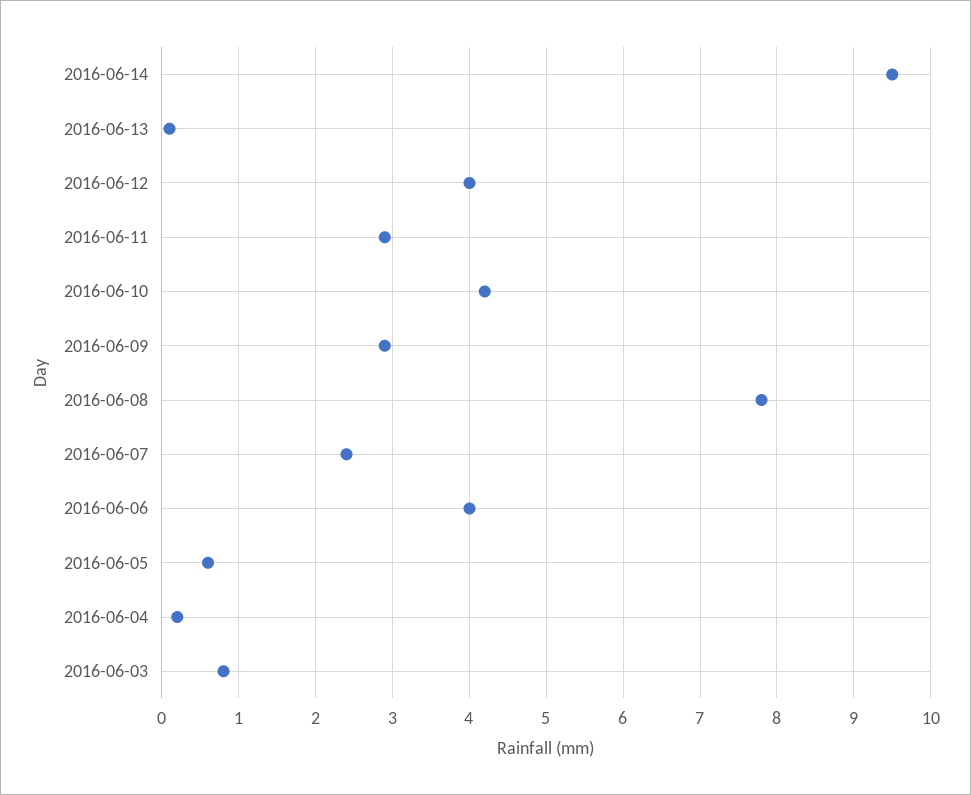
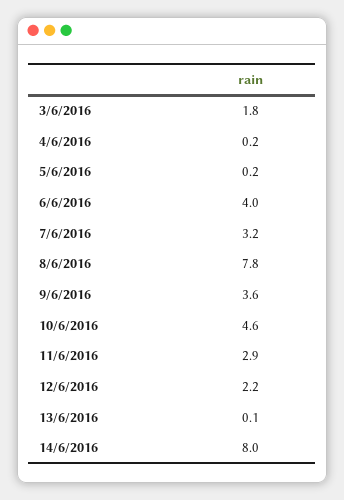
2016-06-14: 9.5 -> 8
2016-06-12: 4 -> 2.2
2016-06-10: 4.2 -> 4.6
2016-06-09: 2.9 -> 3.6
2016-06-07: 2.4 -> 3.2
2016-06-05: 0.6 -> 0.2
2016-06-03: 0.8 -> 1.8

